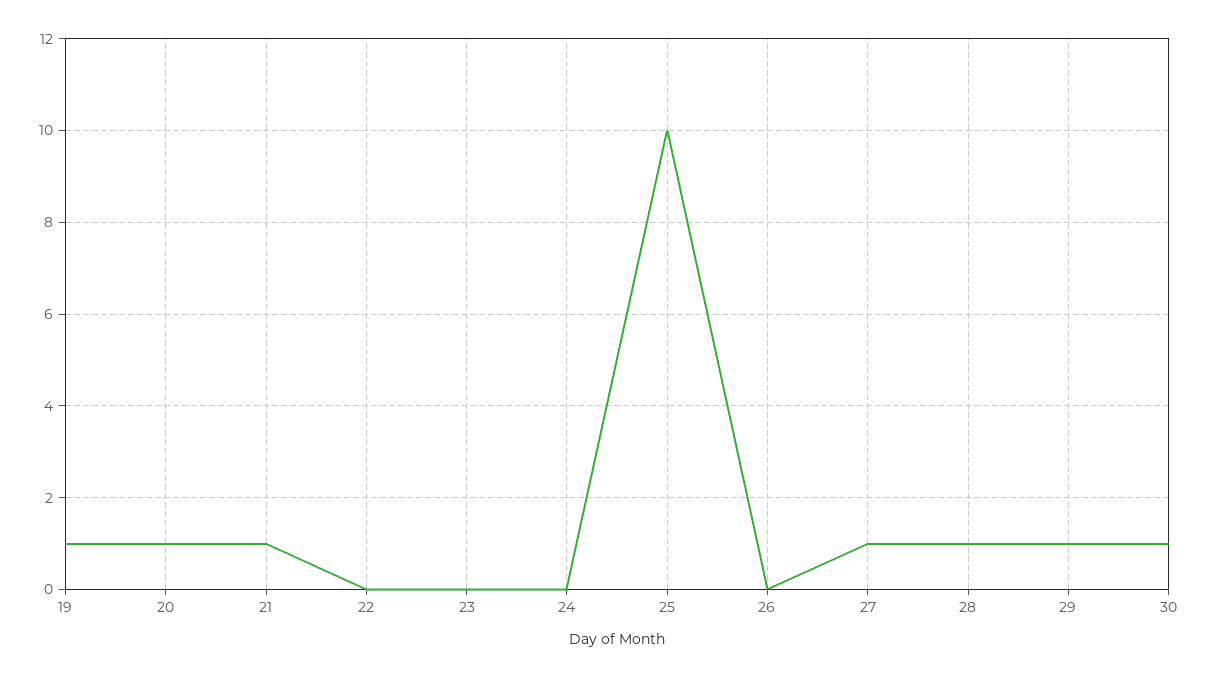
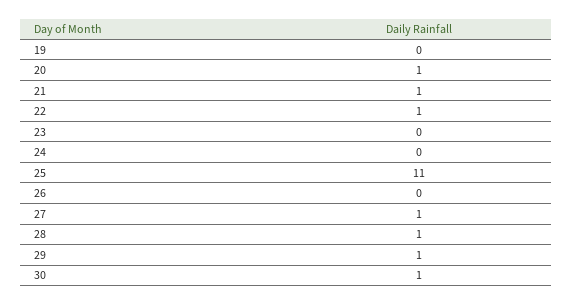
19: 1 -> 0
22: 0 -> 1
25: 10 -> 11

